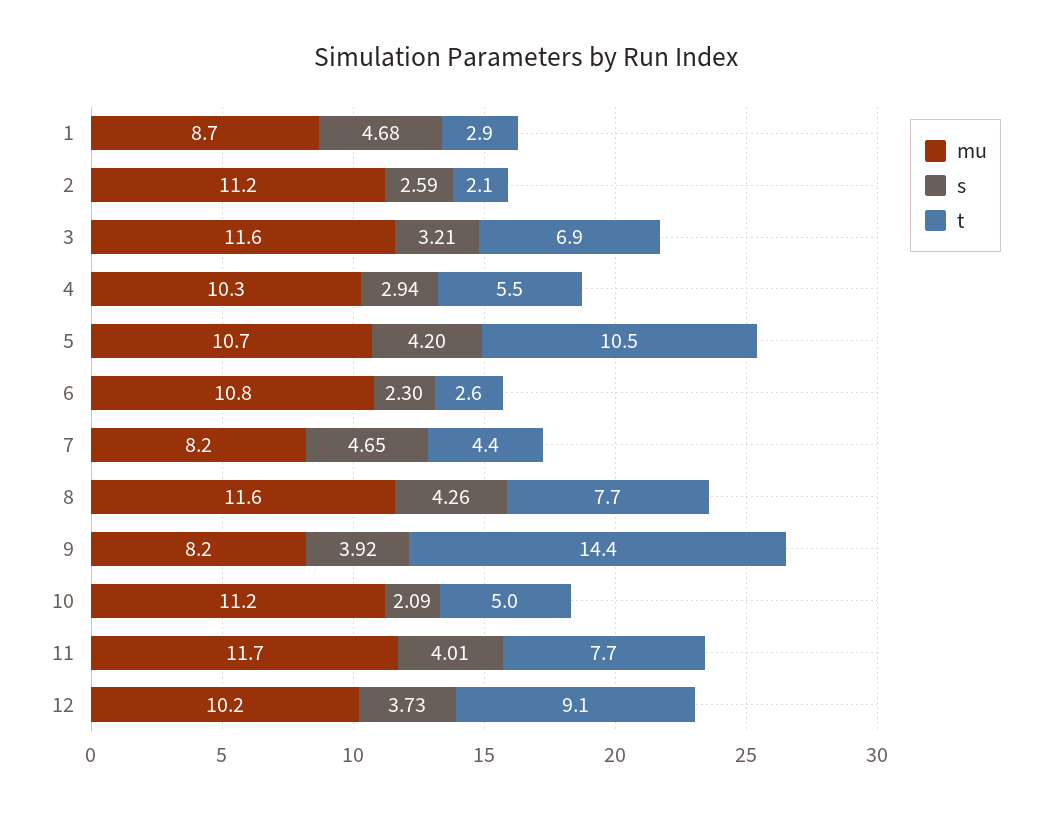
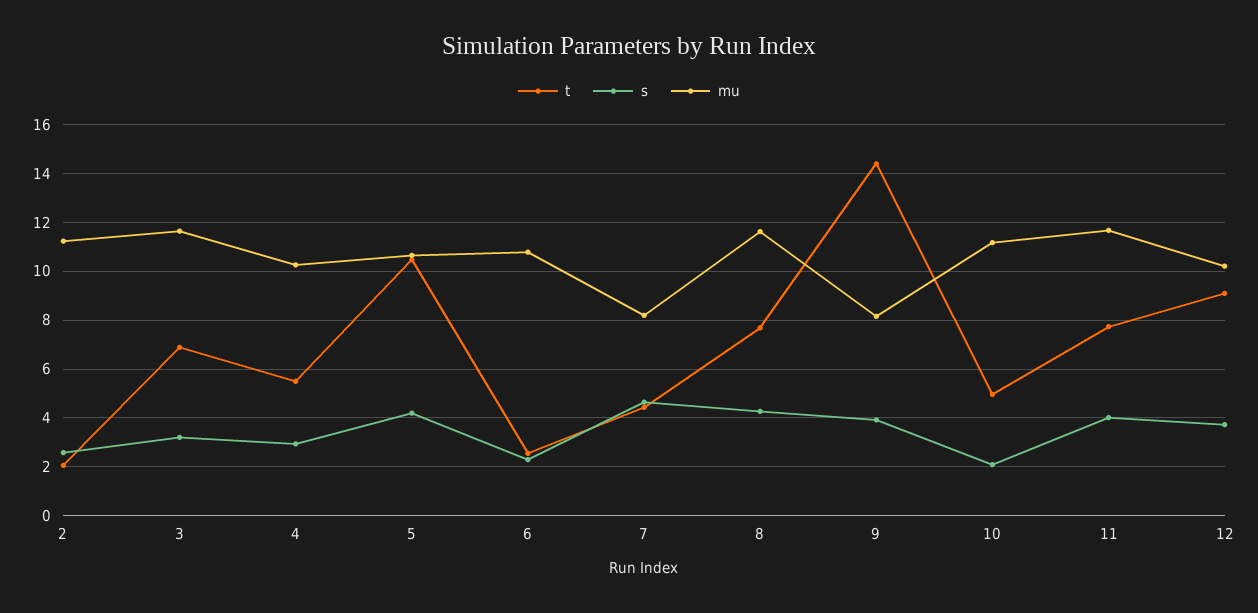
mu, 1: 8.7 -> none
s, 1: 4.68 -> none
t, 1: 2.9 -> none

